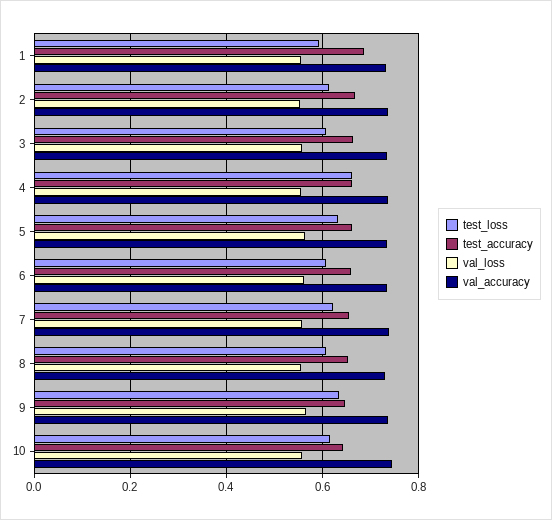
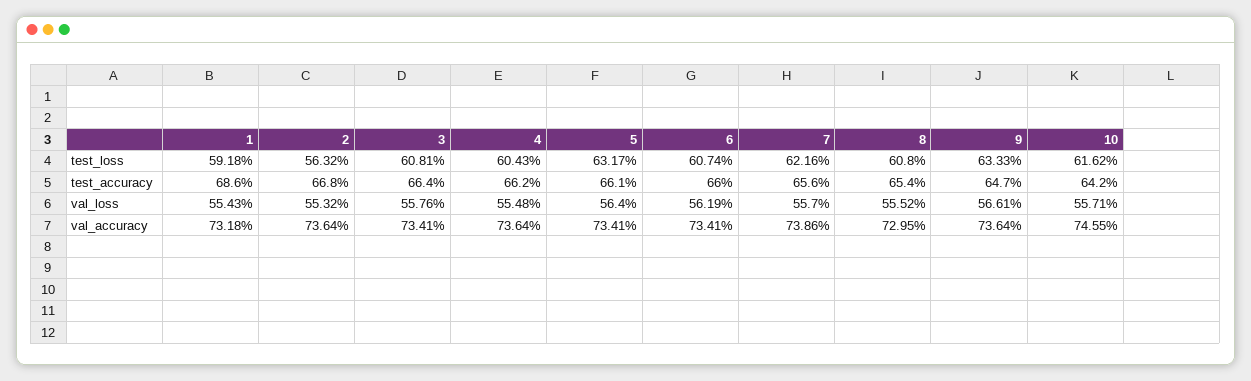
test_loss, 2: 0.62 -> 0.5632
test_loss, 4: 0.66 -> 0.6043

